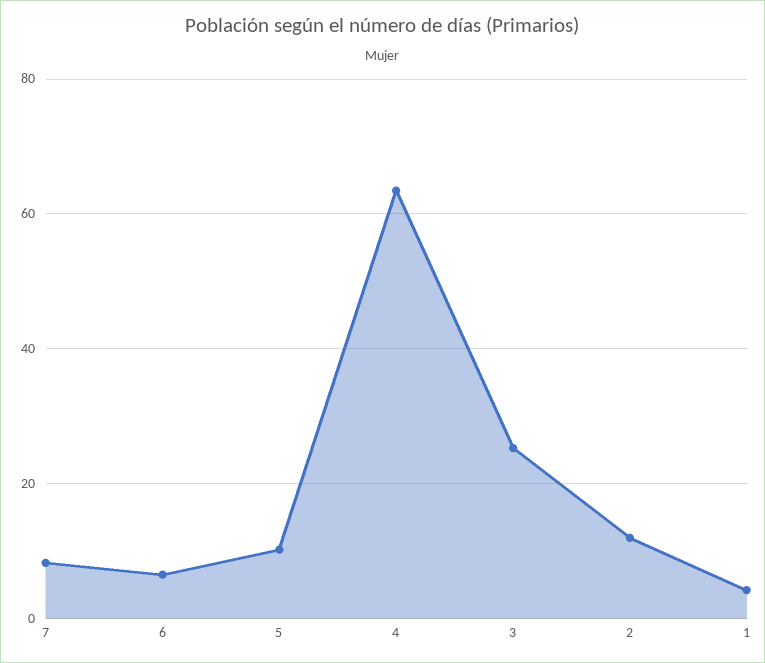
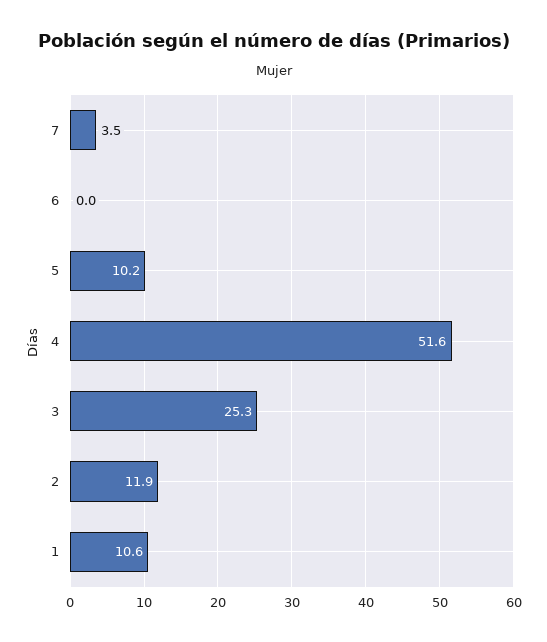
7: 8 -> 3.5
6: 6 -> 0
4: 64 -> 51.6
1: 4 -> 10.6

